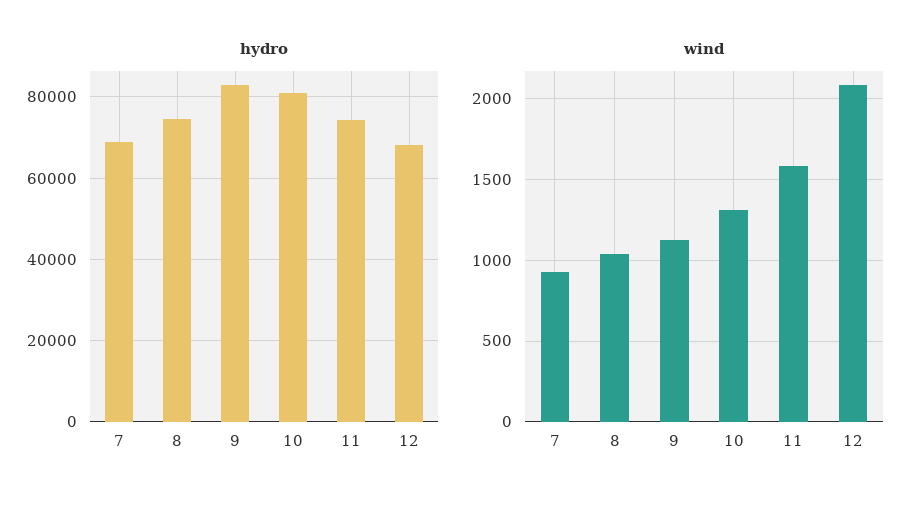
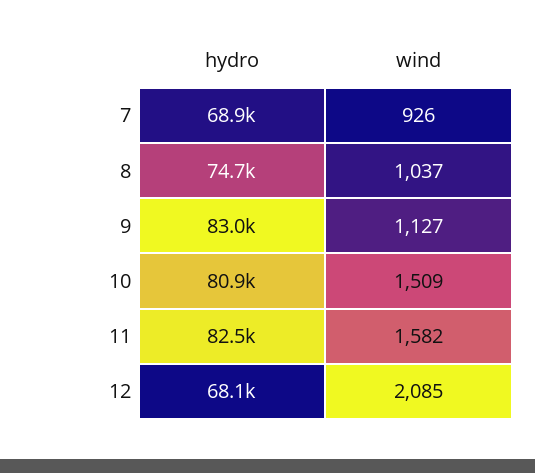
hydro, 11: 74000 -> 82500
wind, 10: 1300 -> 1509

